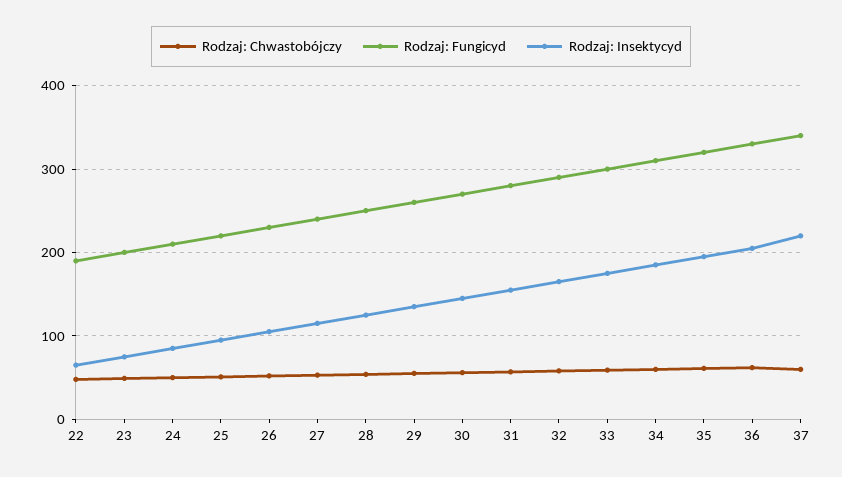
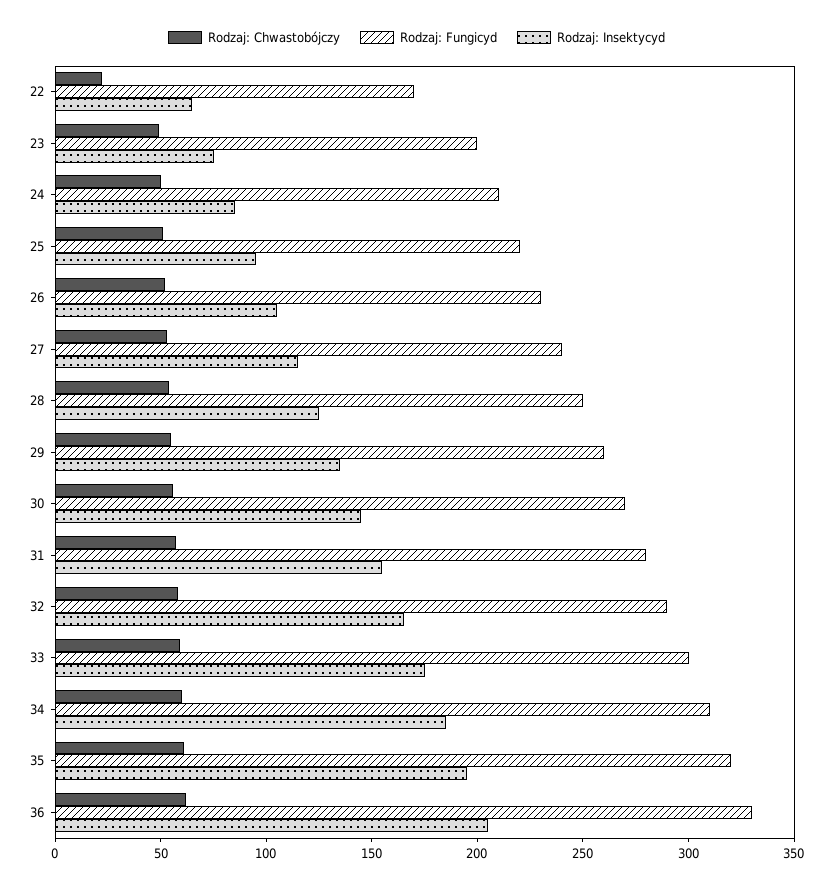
Rodzaj: Chwastobójczy, 22: 50 -> 20
Rodzaj: Fungicyd, 22: 190 -> 170
Rodzaj: Chwastobójczy, 37: 60 -> none
Rodzaj: Fungicyd, 37: 340 -> none
Rodzaj: Insektycyd, 37: 220 -> none

